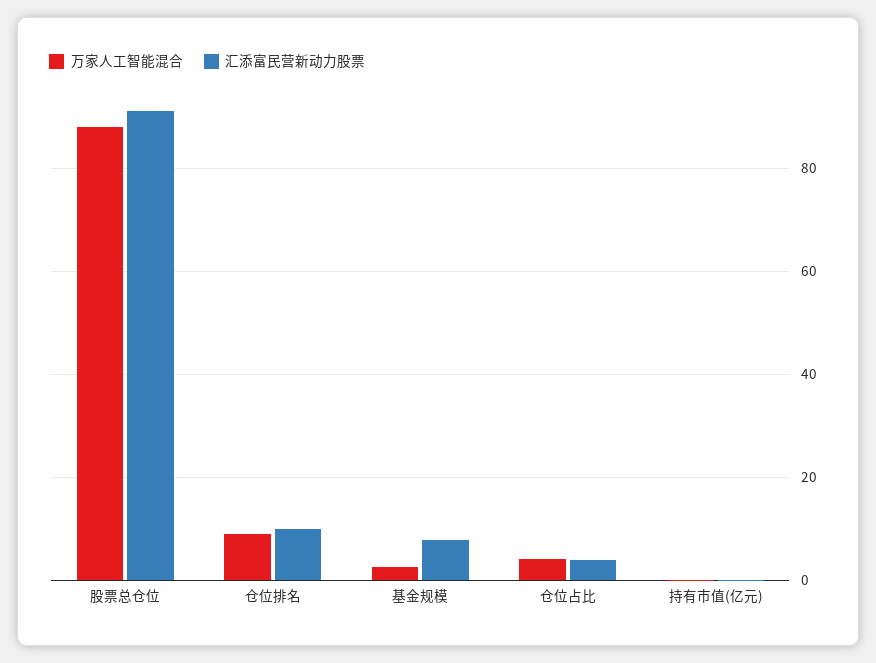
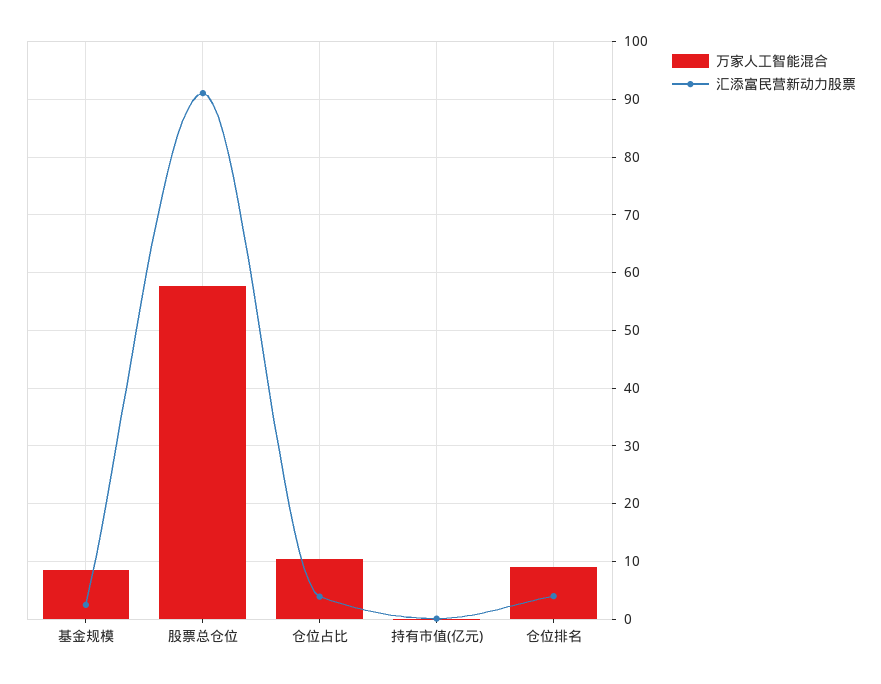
万家人工智能混合, 股票总仓位: 88 -> 58
汇添富民营新动力股票, 仓位排名: 10 -> 4
万家人工智能混合, 基金规模: 2 -> 8
汇添富民营新动力股票, 基金规模: 8 -> 2
万家人工智能混合, 仓位占比: 4 -> 10

